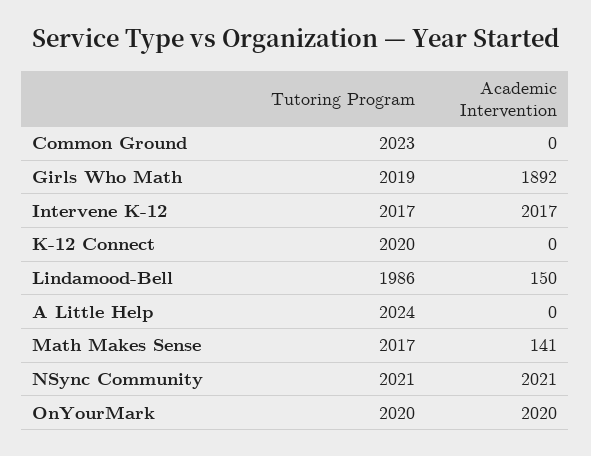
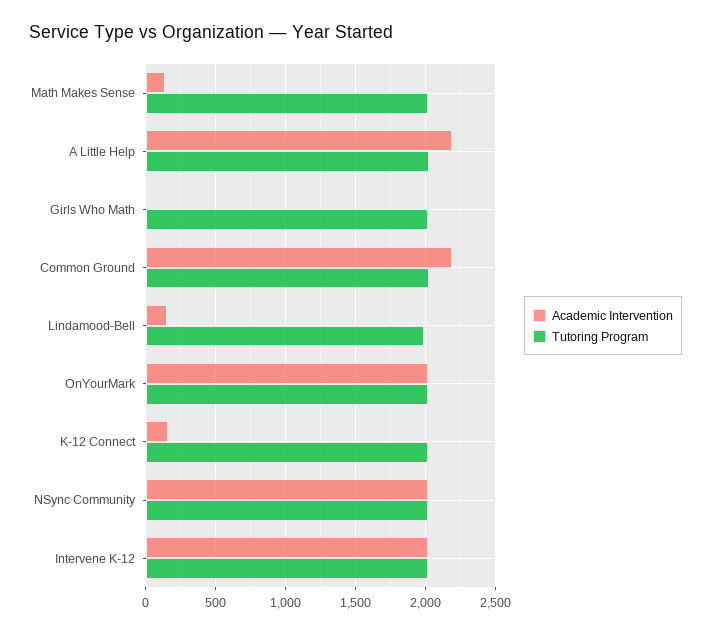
Academic Intervention, Common Ground: 0 -> 2200
Academic Intervention, Girls Who Math: 1892 -> 0
Academic Intervention, K-12 Connect: 0 -> 150
Academic Intervention, A Little Help: 0 -> 2200

